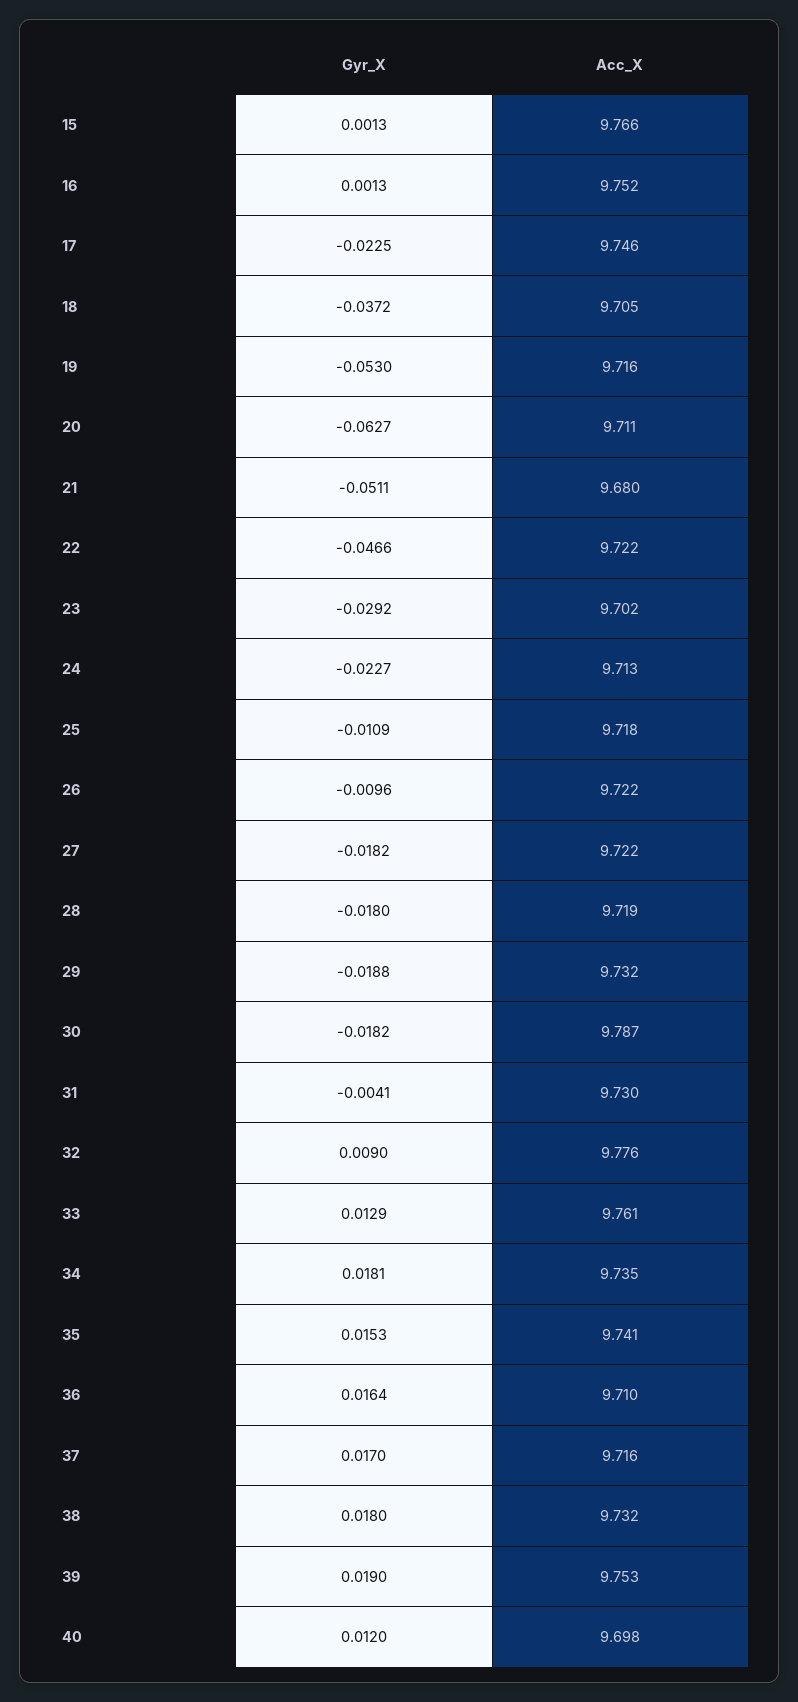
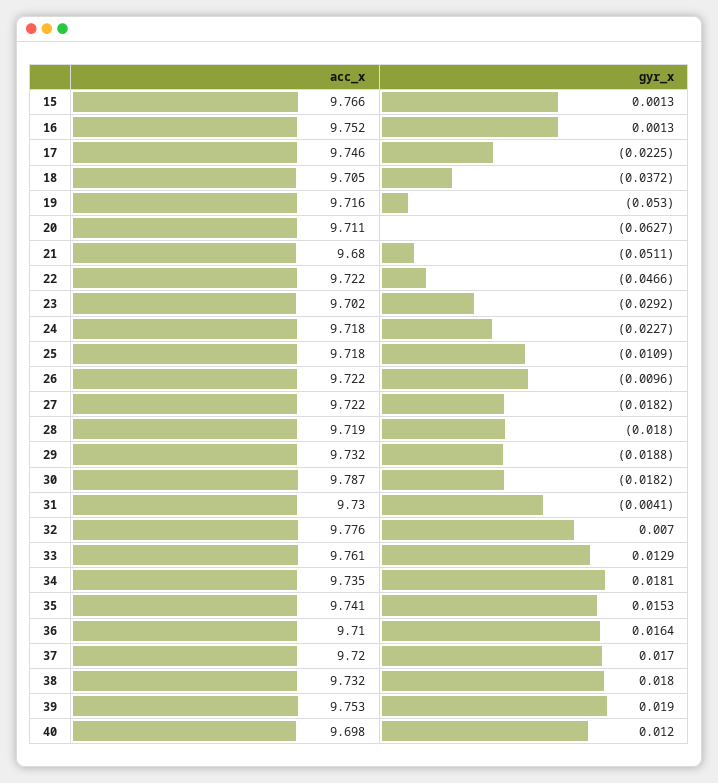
Acc_X, 24: 9.713 -> 9.718
Gyr_X, 32: 0.009 -> 0.007
Acc_X, 37: 9.716 -> 9.72

